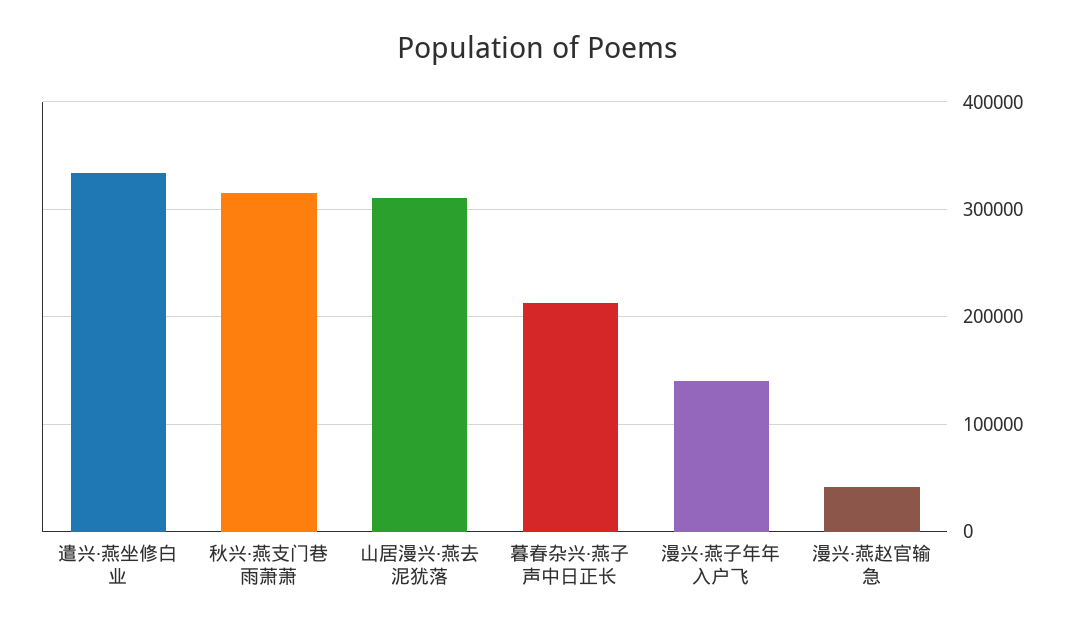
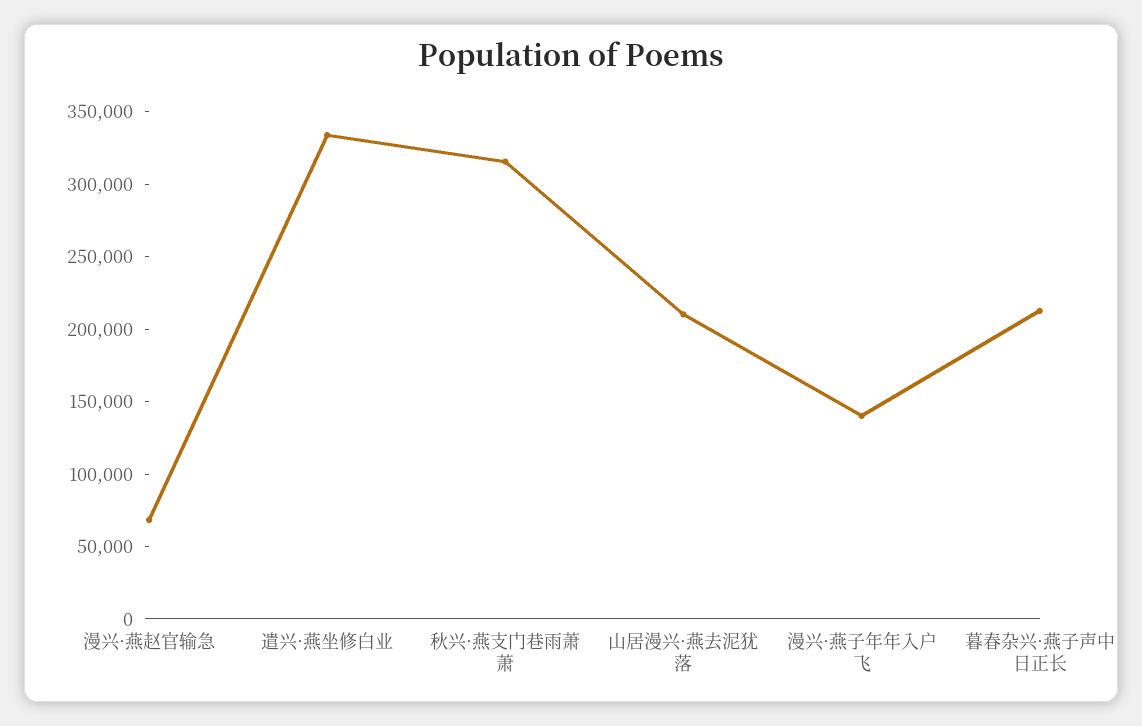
山居漫兴·燕去泥犹落: 310000 -> 210000
漫兴·燕赵官输急: 40000 -> 70000

